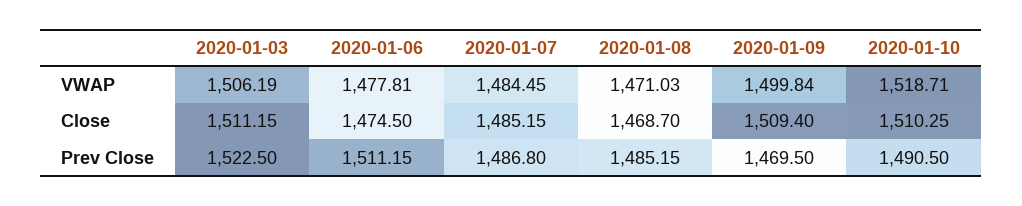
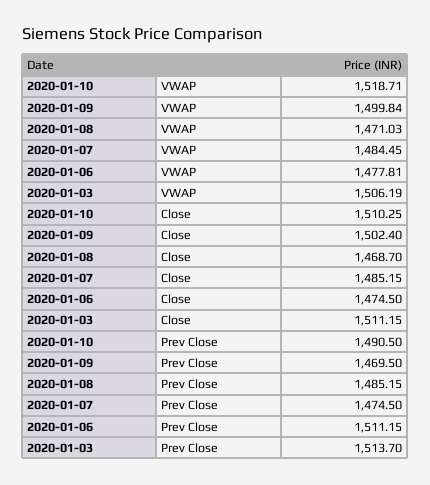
2020-01-09, Close: 1509.4 -> 1502.4
2020-01-03, Prev Close: 1522.5 -> 1513.7
2020-01-07, Prev Close: 1486.8 -> 1474.5

